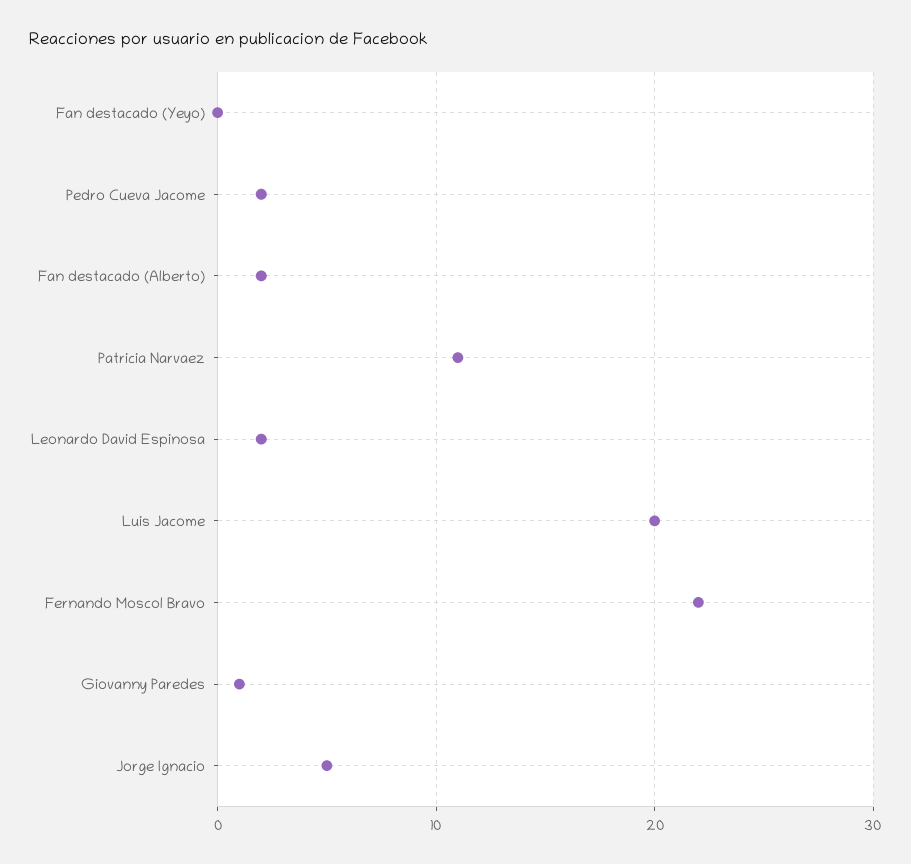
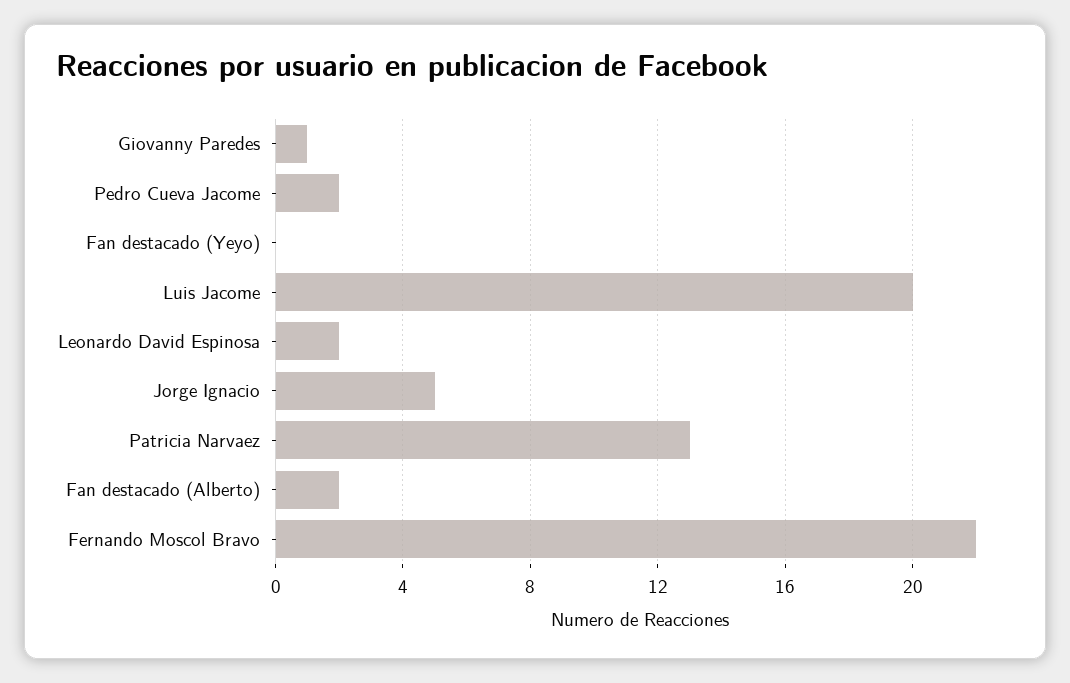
Patricia Narvaez: 11 -> 13

